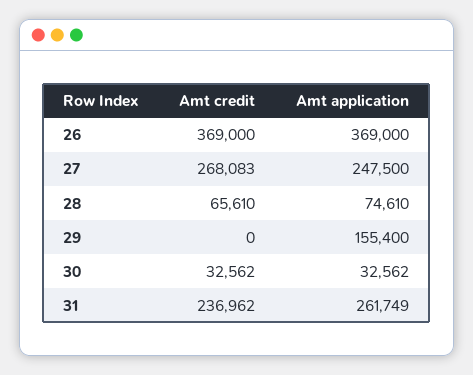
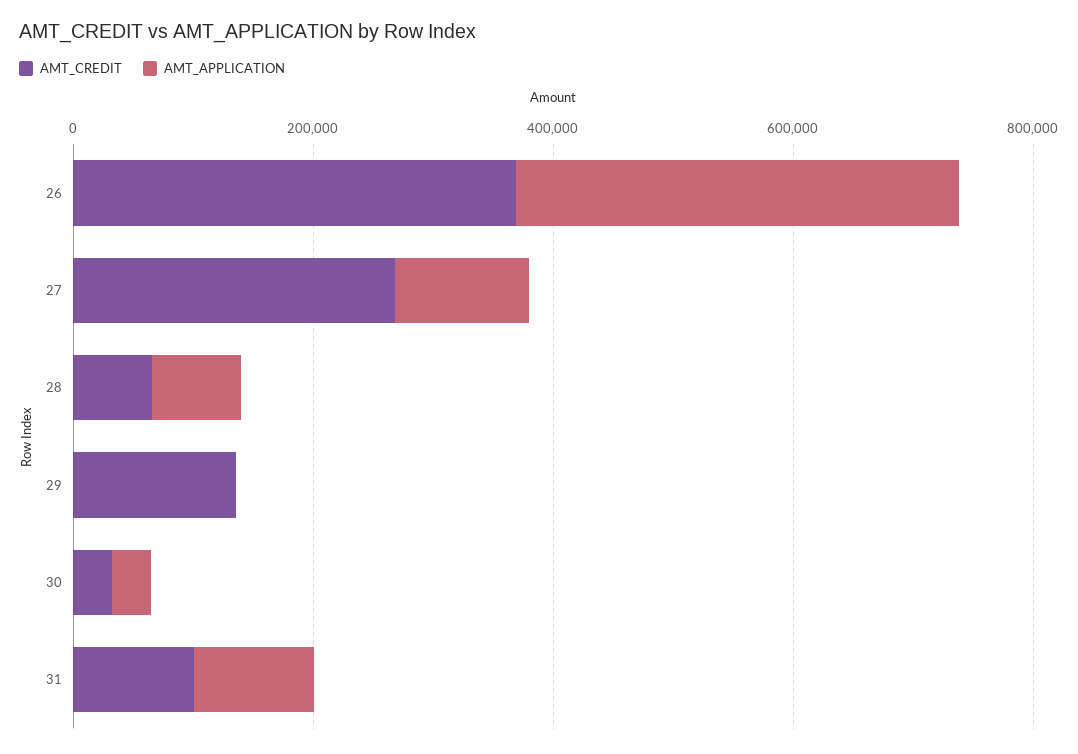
Amt application, 27: 247500 -> 100000
Amt credit, 29: 0 -> 150000
Amt application, 29: 155400 -> 0
Amt credit, 31: 236962 -> 100000
Amt application, 31: 261749 -> 100000

